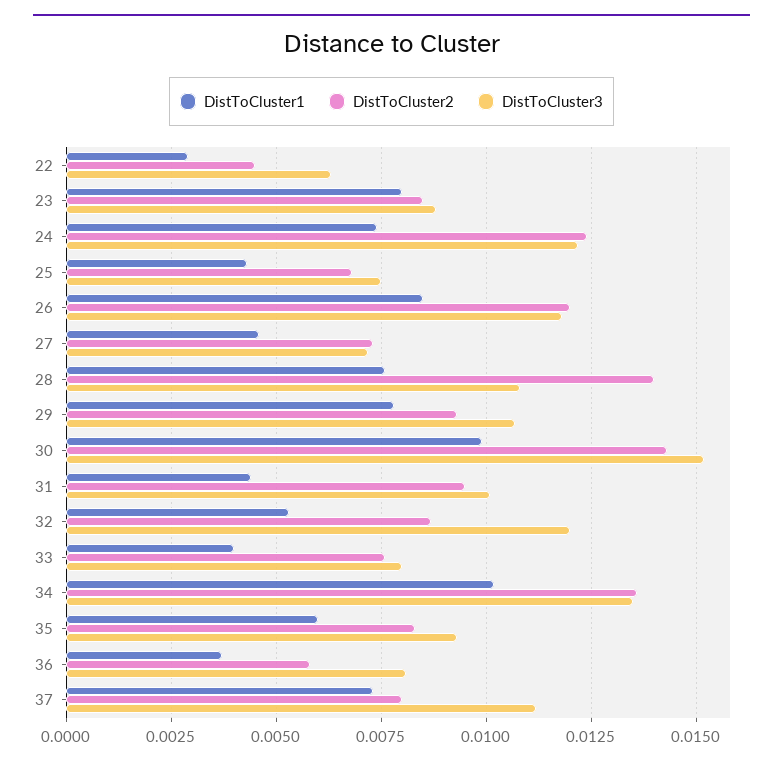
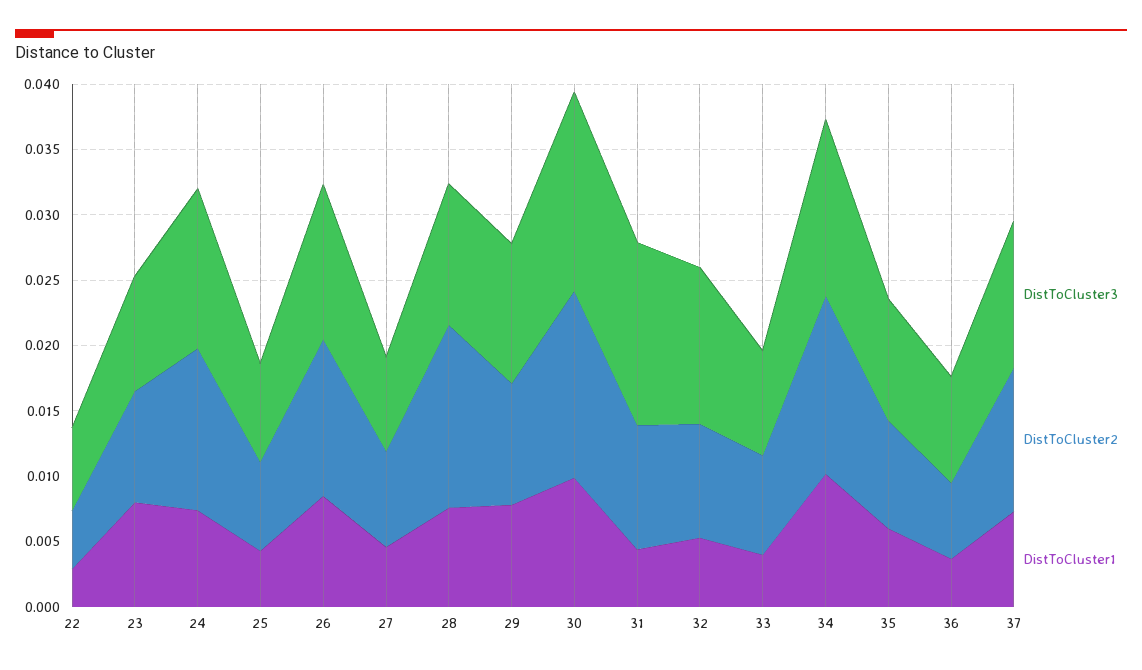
DistToCluster3, 31: 0.01 -> 0.014
DistToCluster2, 37: 0.008 -> 0.011

